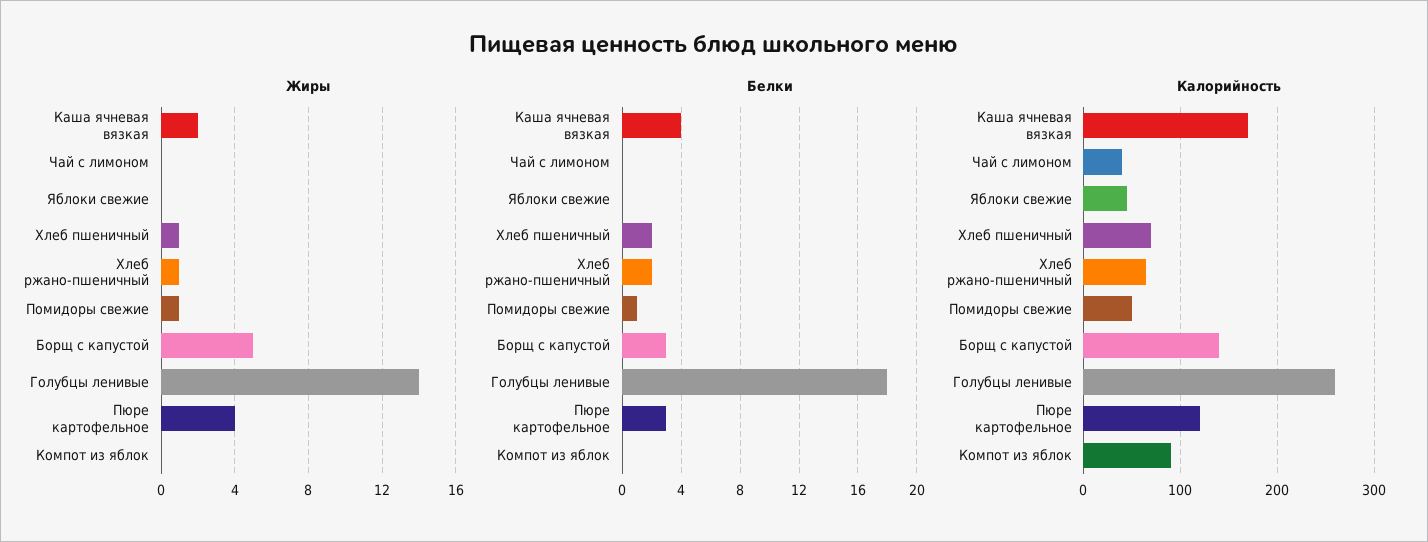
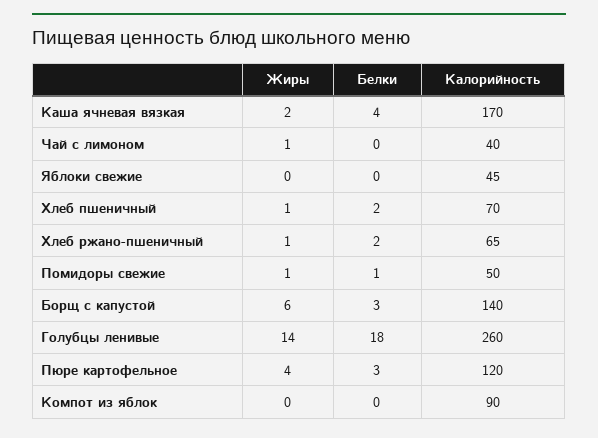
Жиры, Чай с лимоном: 0 -> 1
Жиры, Борщ с капустой: 5 -> 6

